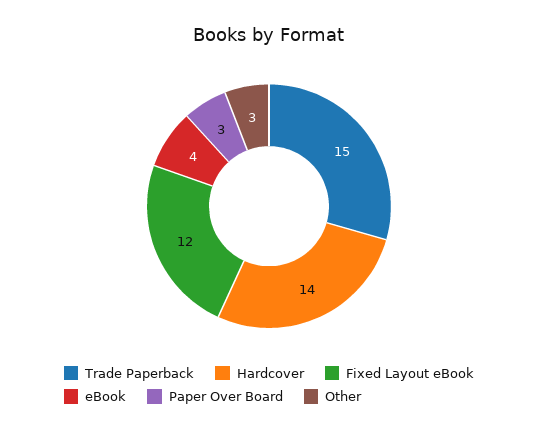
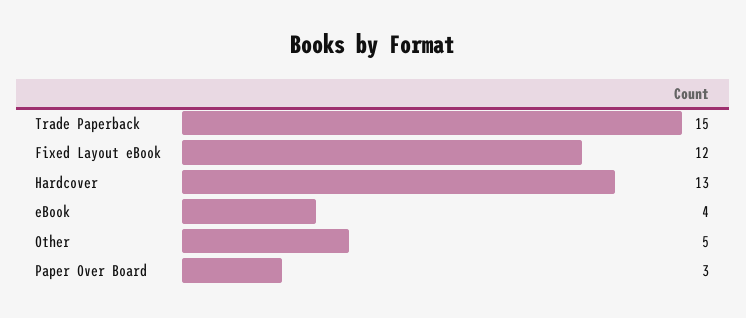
Hardcover: 14 -> 13
Other: 3 -> 5

